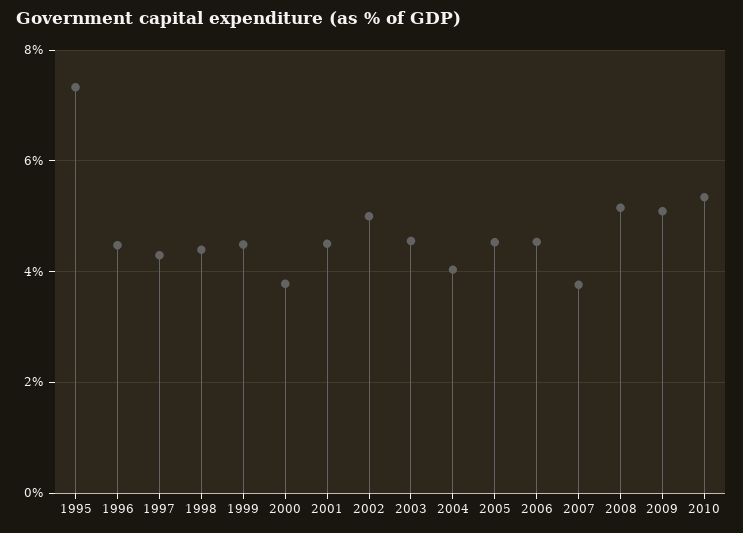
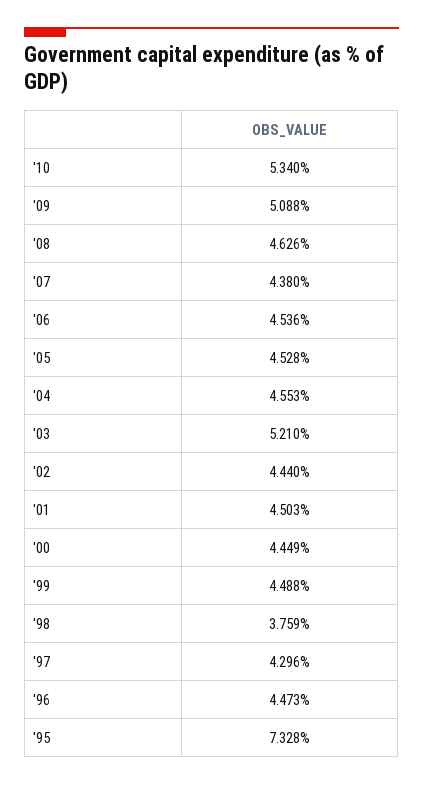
1998: 4.4 -> 3.759
2000: 3.8 -> 4.449
2002: 5 -> 4.44
2003: 4.6 -> 5.21
2004: 4 -> 4.553
2007: 3.8 -> 4.38
2008: 5.2 -> 4.626

